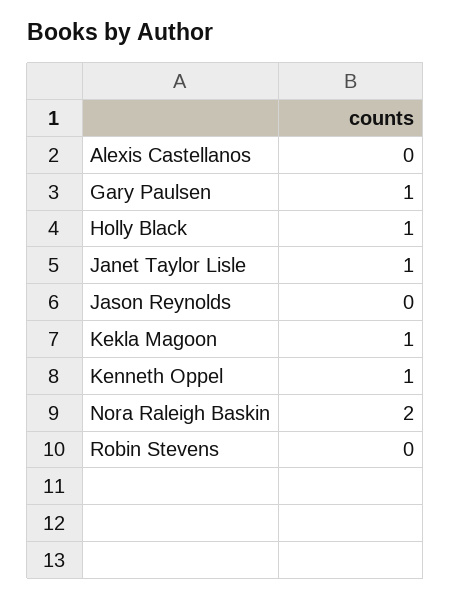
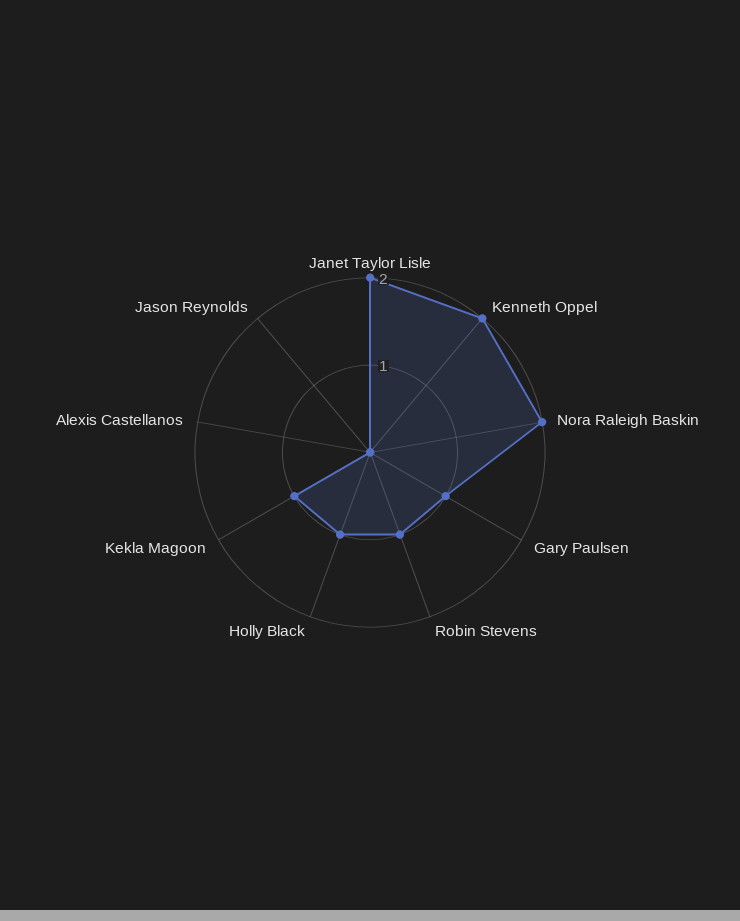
Janet Taylor Lisle: 1 -> 2
Kenneth Oppel: 1 -> 2
Robin Stevens: 0 -> 1

